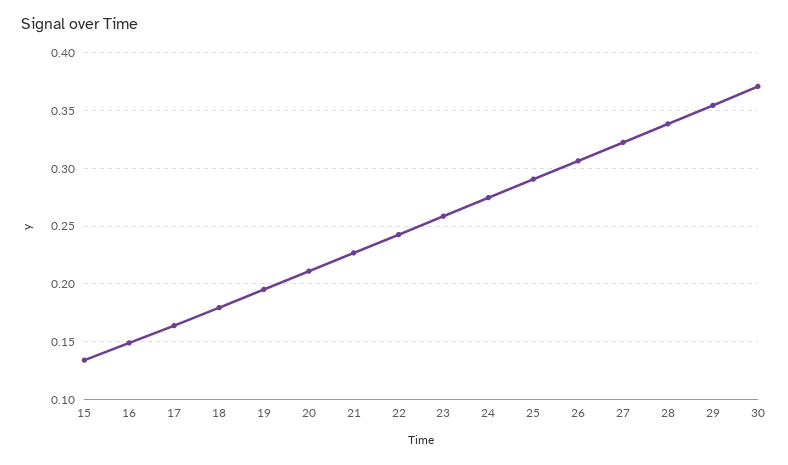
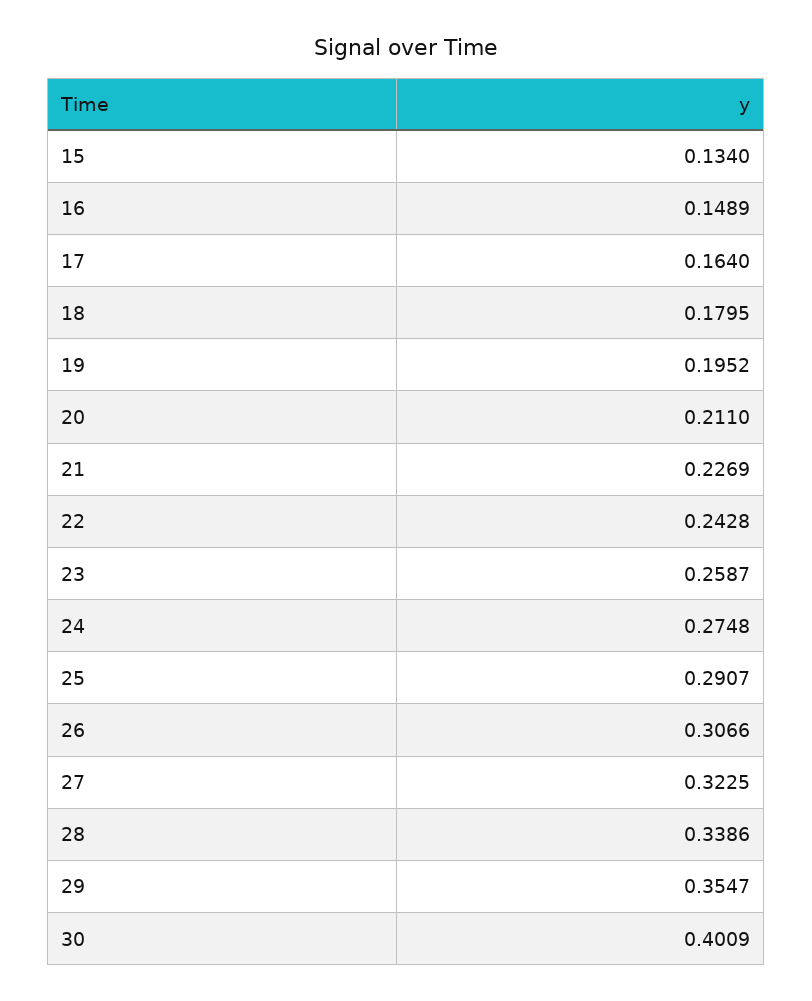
30: 0.37 -> 0.4009

